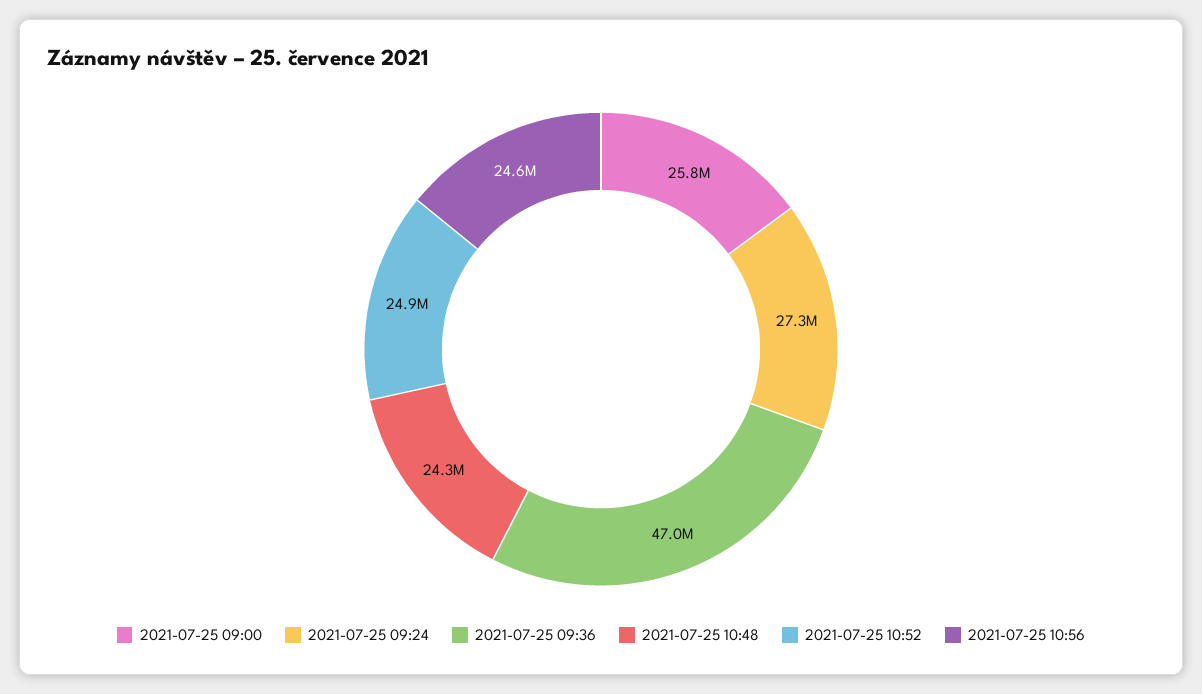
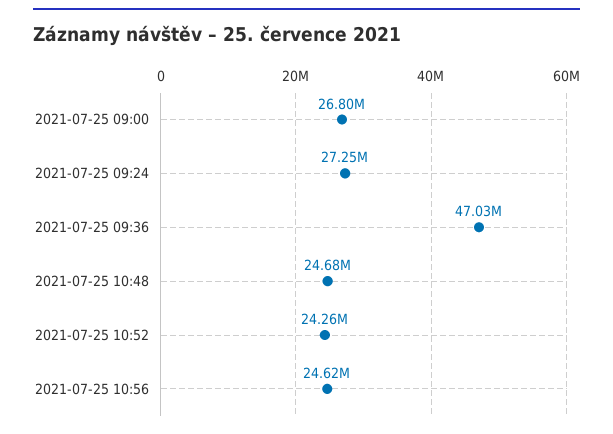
2021-07-25 09:00: 25800000 -> 26800000
2021-07-25 10:48: 24300000 -> 24680000
2021-07-25 10:52: 24900000 -> 24260000

